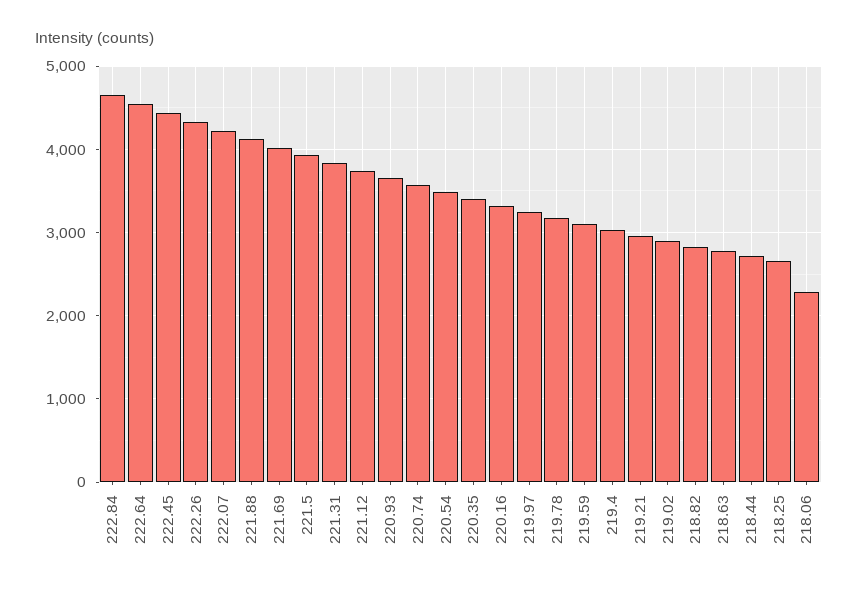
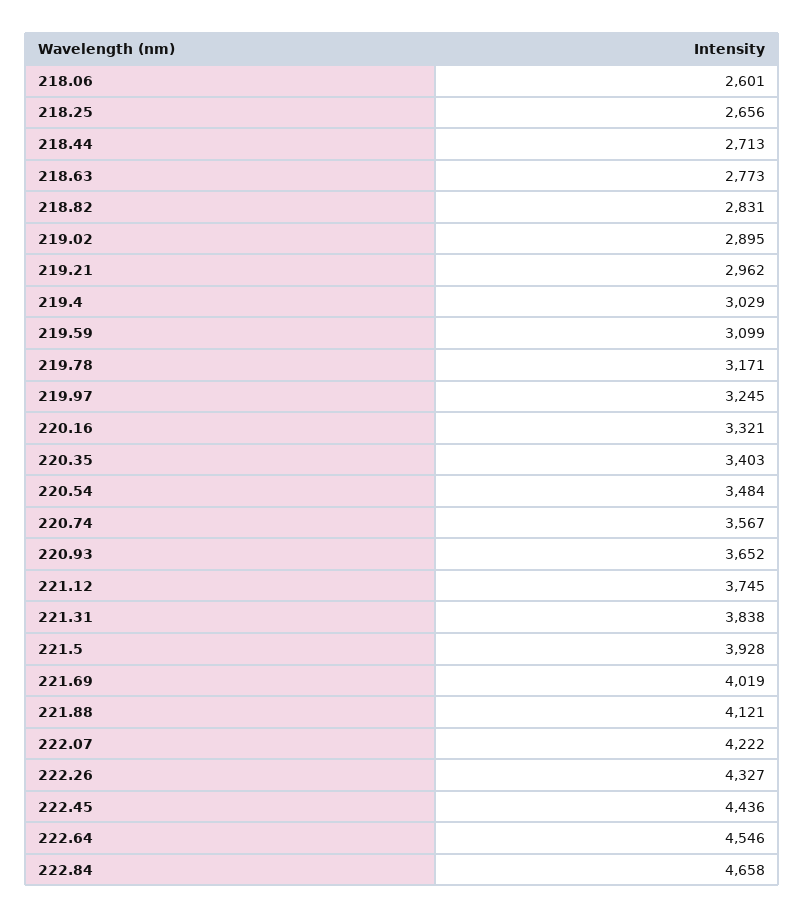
218.06: 2300 -> 2601

